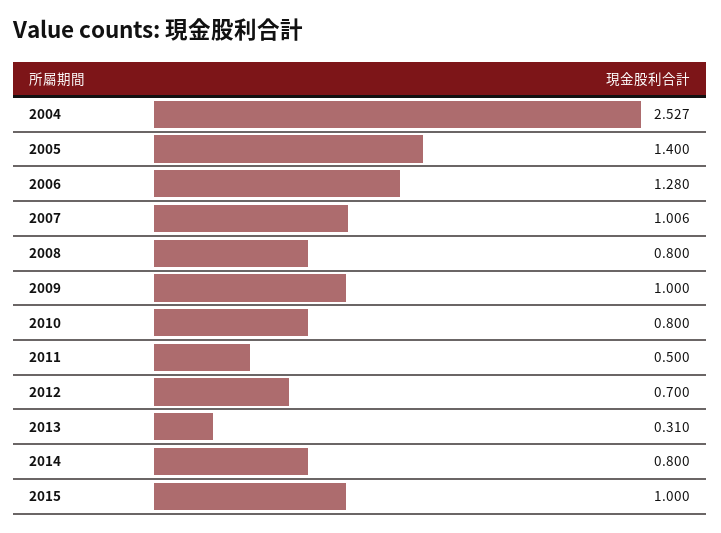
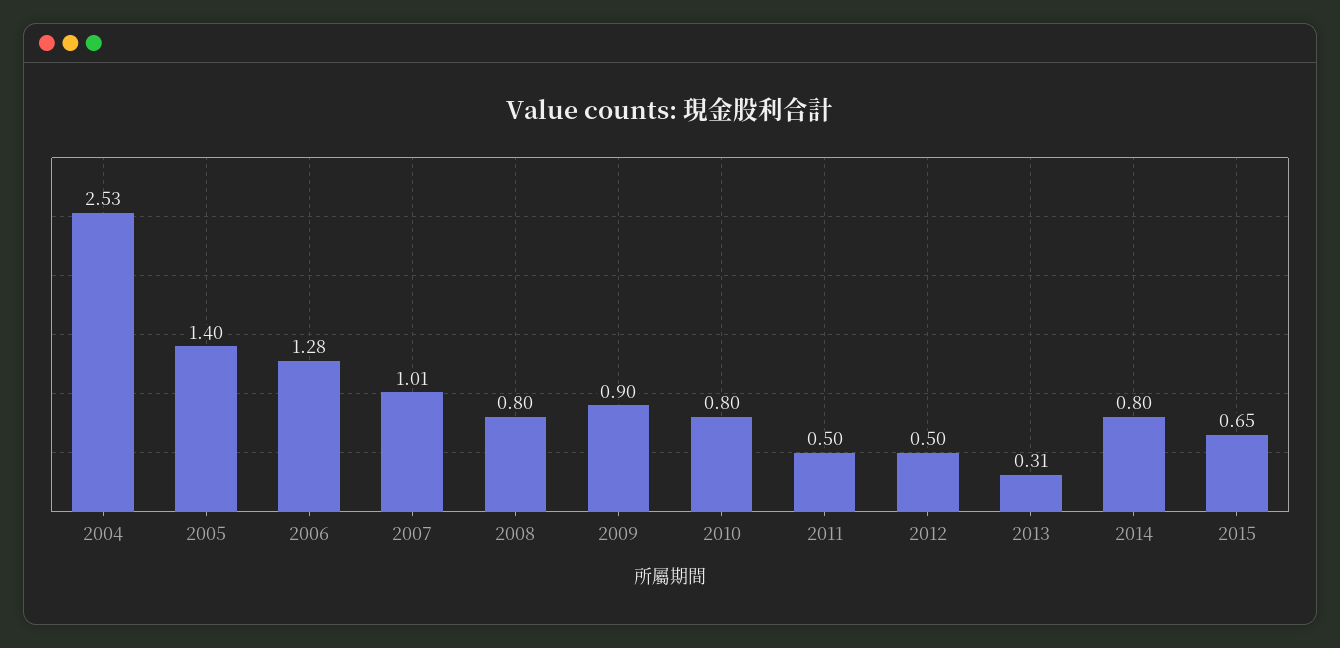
2009: 1 -> 0.9
2012: 0.7 -> 0.5
2015: 1 -> 0.65

